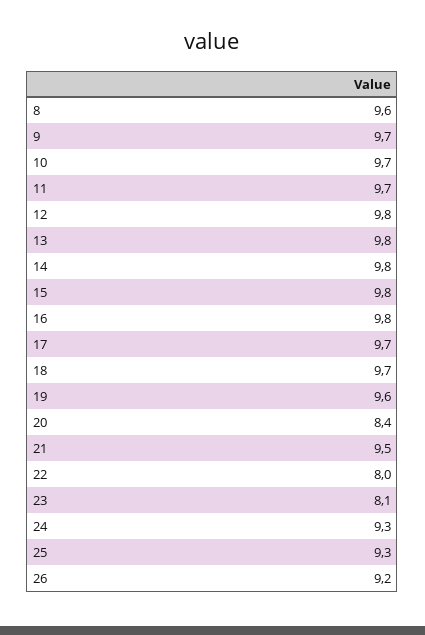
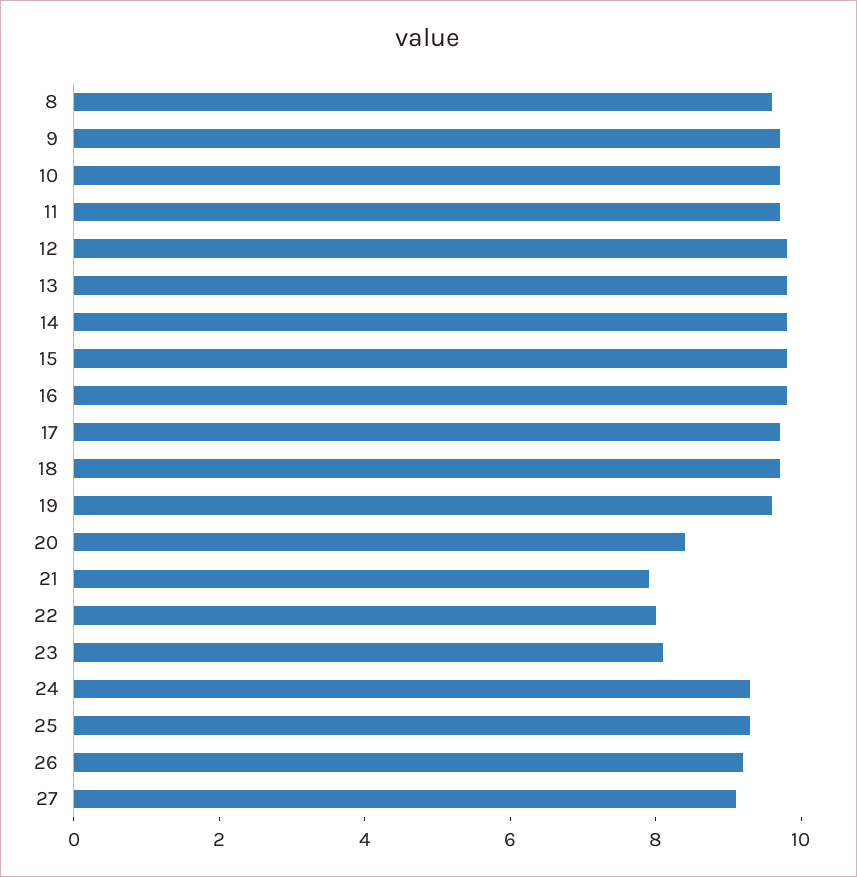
21: 9.5 -> 8
27: none -> 9

